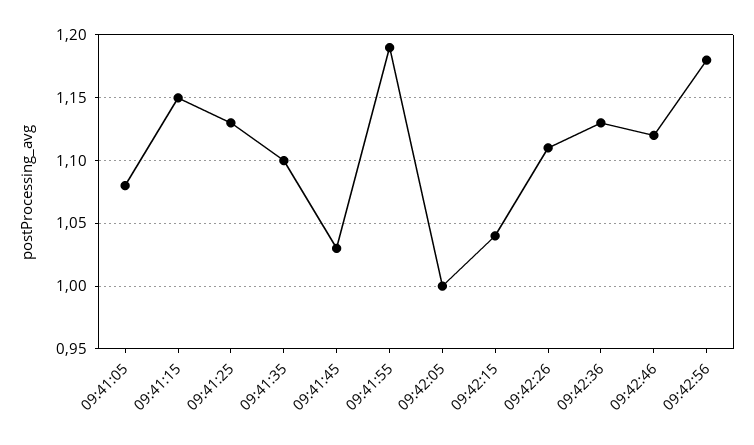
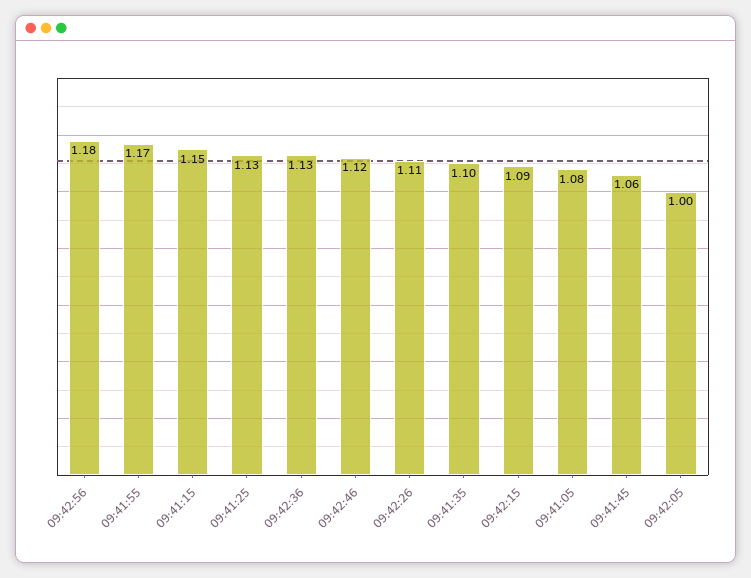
09:41:45: 1.03 -> 1.06
09:41:55: 1.19 -> 1.17
09:42:15: 1.04 -> 1.09

